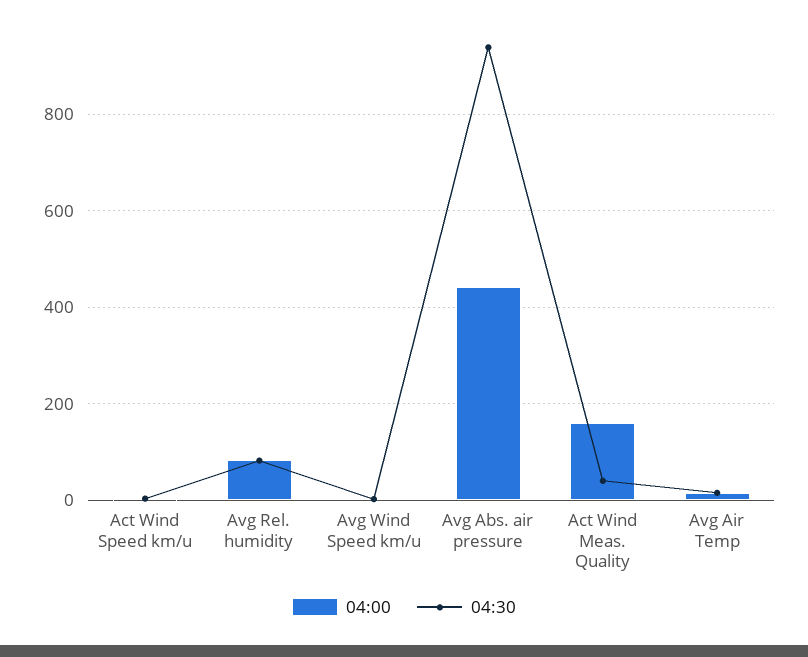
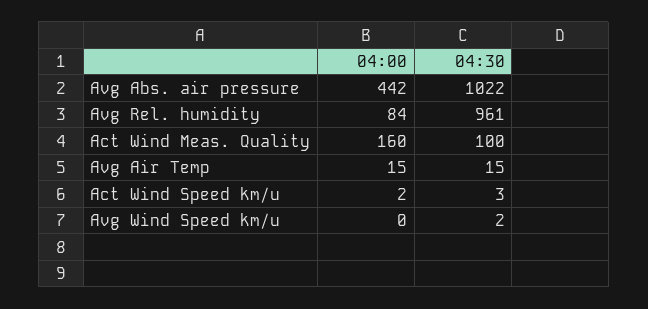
04:30, Avg Rel. humidity: 80 -> 961
04:30, Avg Abs. air pressure: 940 -> 1022
04:30, Act Wind Meas. Quality: 40 -> 100

